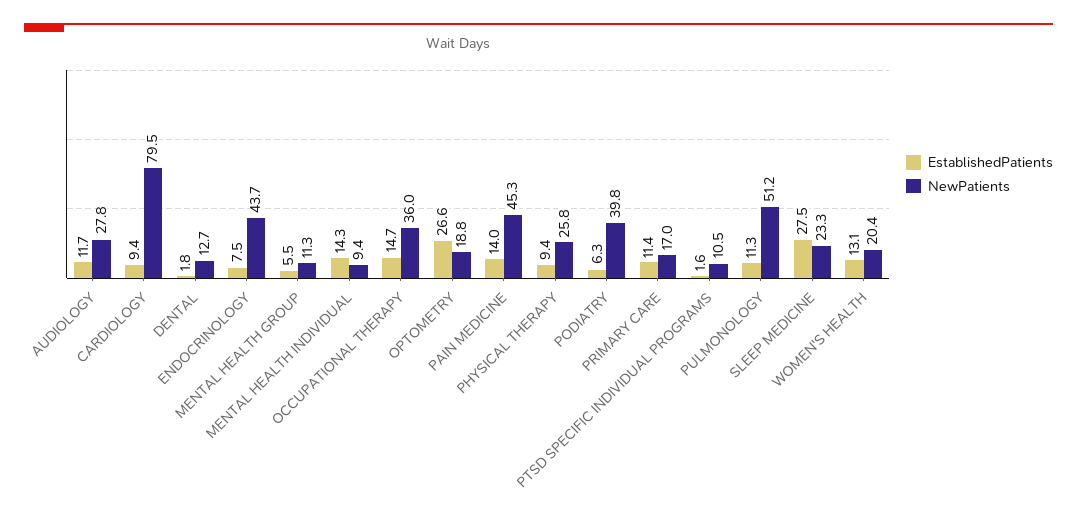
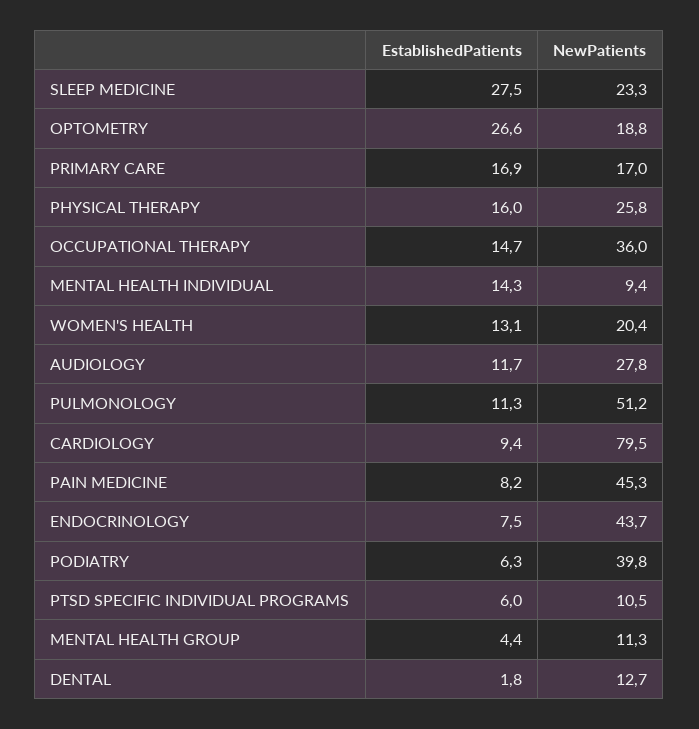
EstablishedPatients, MENTAL HEALTH GROUP: 5.5 -> 4.4
EstablishedPatients, PAIN MEDICINE: 14 -> 8.2
EstablishedPatients, PHYSICAL THERAPY: 9.4 -> 16
EstablishedPatients, PRIMARY CARE: 11.4 -> 16.9
EstablishedPatients, PTSD SPECIFIC INDIVIDUAL PROGRAMS: 1.6 -> 6

